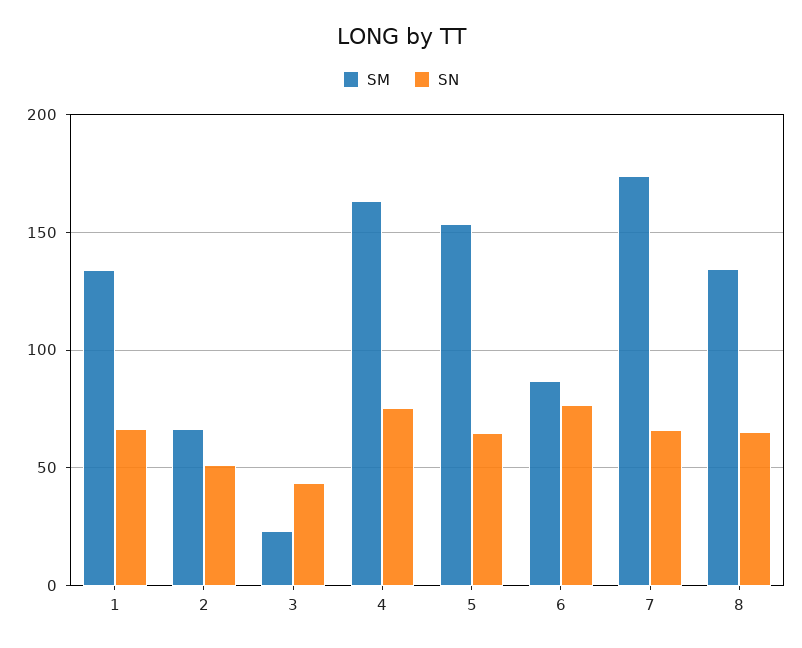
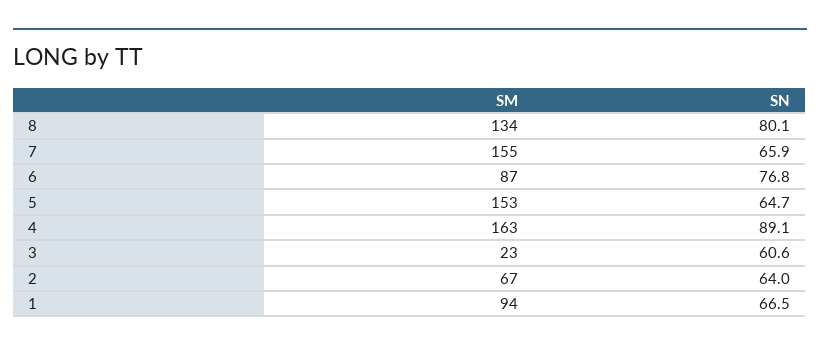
SM, 1: 135 -> 94
SN, 2: 50 -> 64
SN, 3: 45 -> 60.6
SN, 4: 75 -> 89.1
SM, 7: 175 -> 155
SN, 8: 65 -> 80.1

